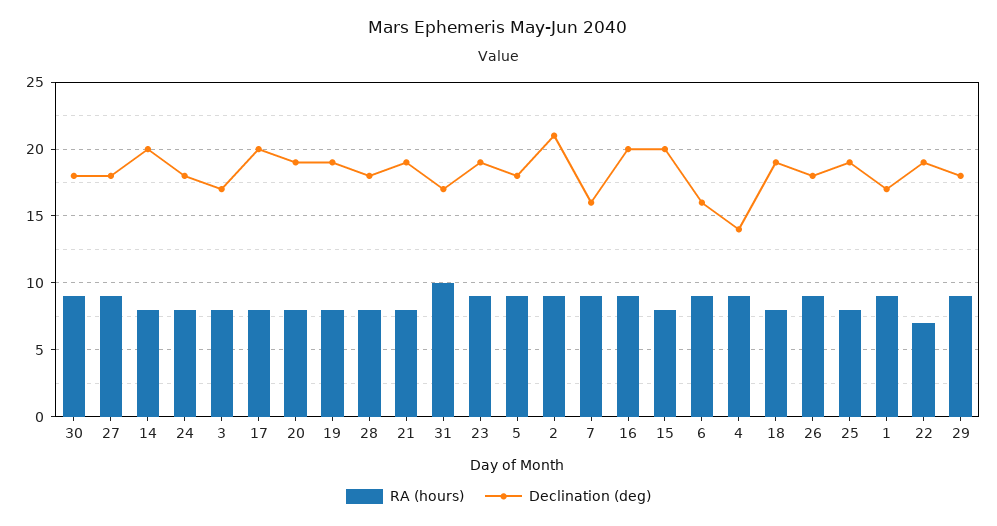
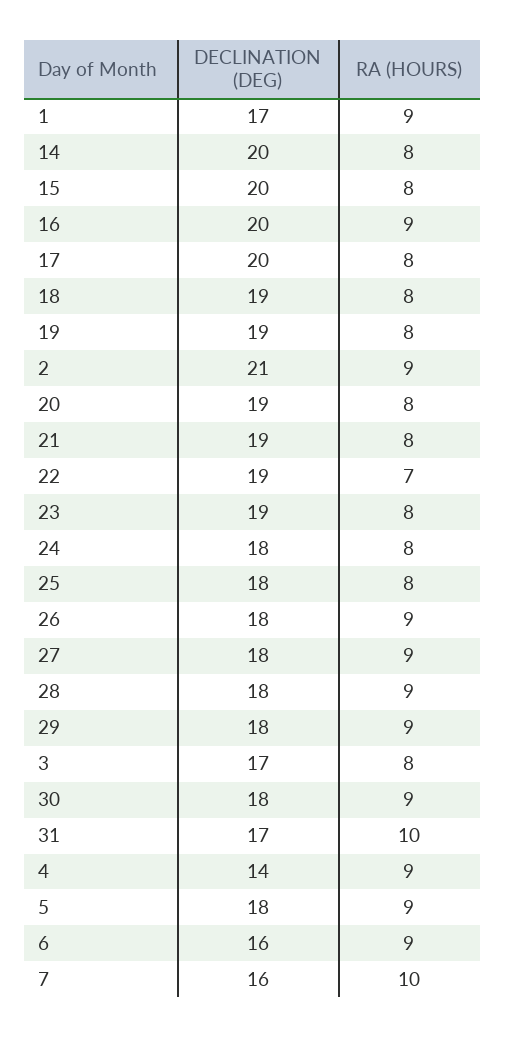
RA (hours), 28: 8 -> 9
RA (hours), 23: 9 -> 8
RA (hours), 7: 9 -> 10
Declination (deg), 25: 19 -> 18

